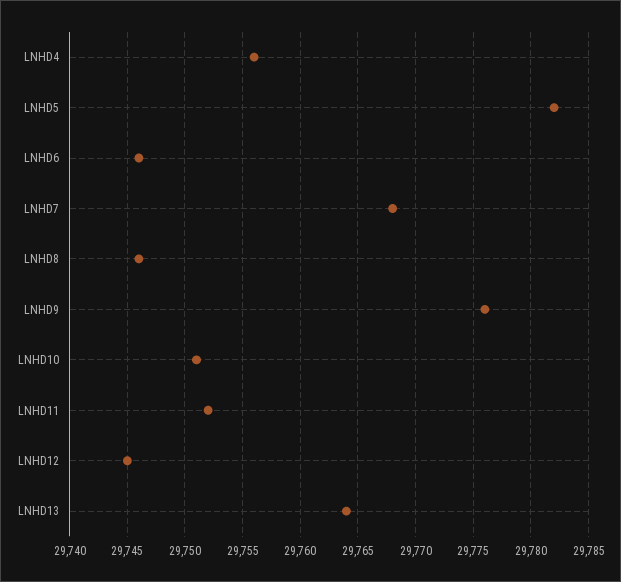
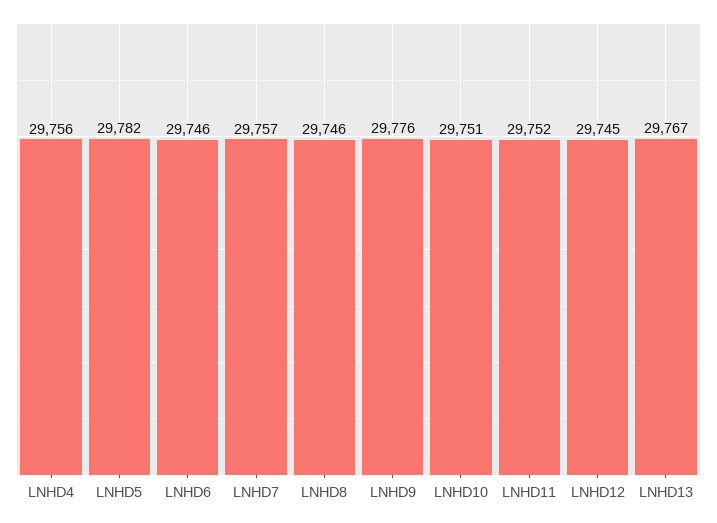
LNHD7: 29768 -> 29757
LNHD13: 29764 -> 29767

